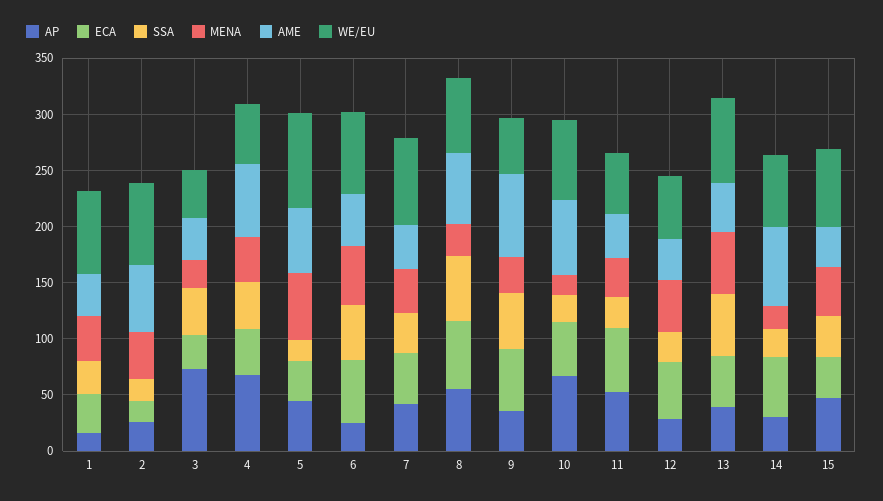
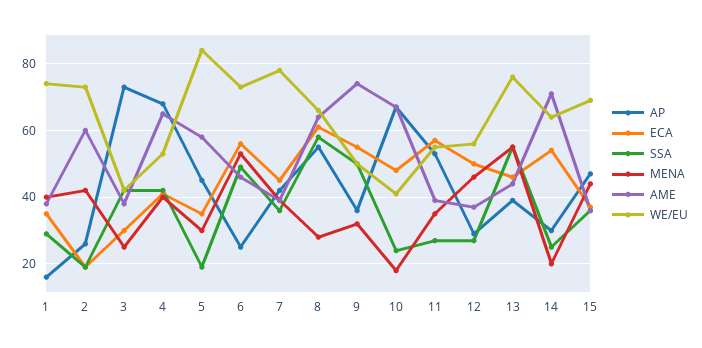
MENA, 5: 60 -> 30
WE/EU, 10: 70 -> 40

